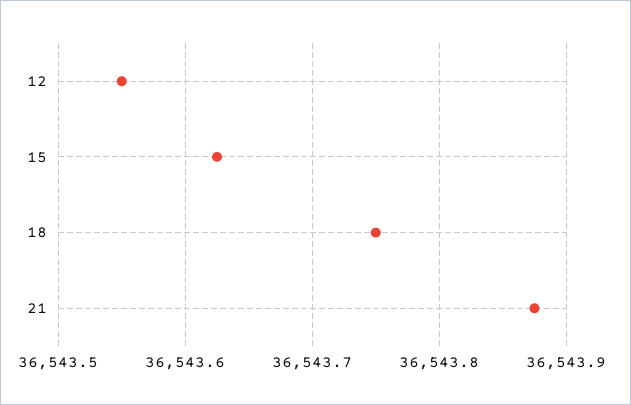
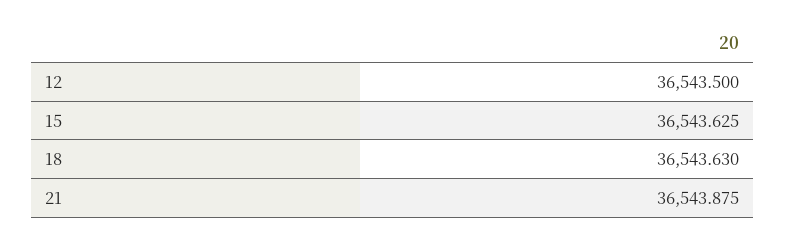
12: 36543.55 -> 36543.5
18: 36543.75 -> 36543.63

